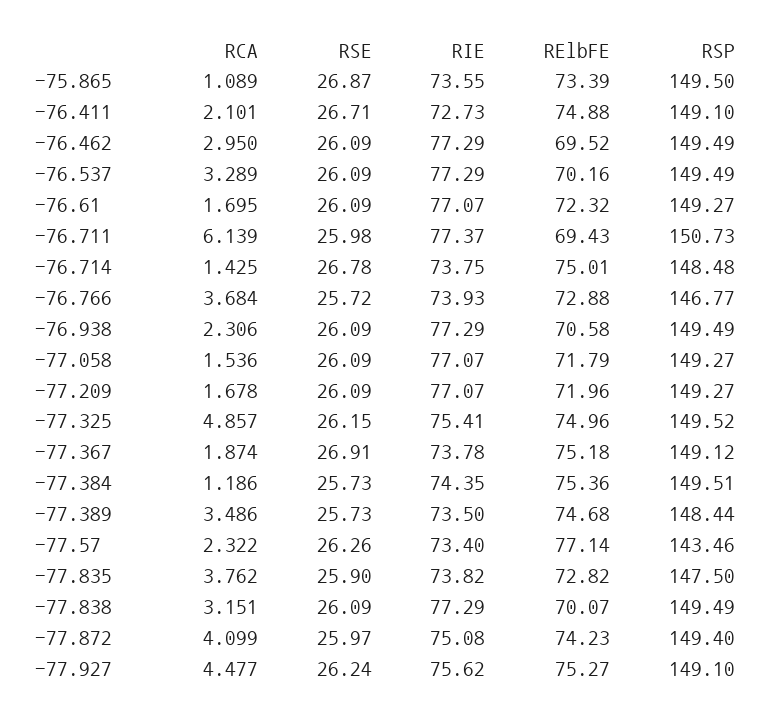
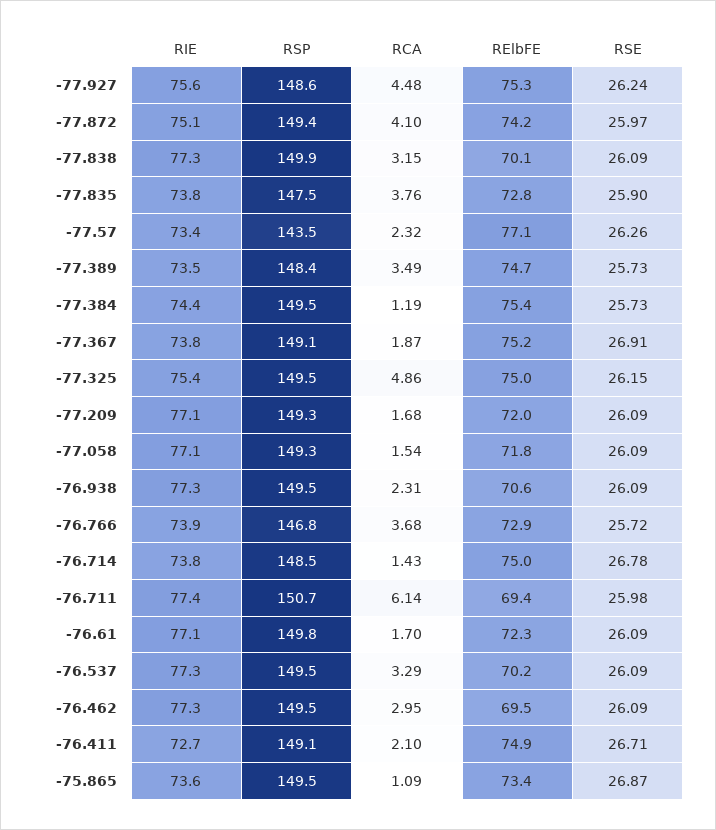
RSP, -76.61: 149.27 -> 149.8
RSP, -77.838: 149.49 -> 149.9
RSP, -77.927: 149.1 -> 148.6

